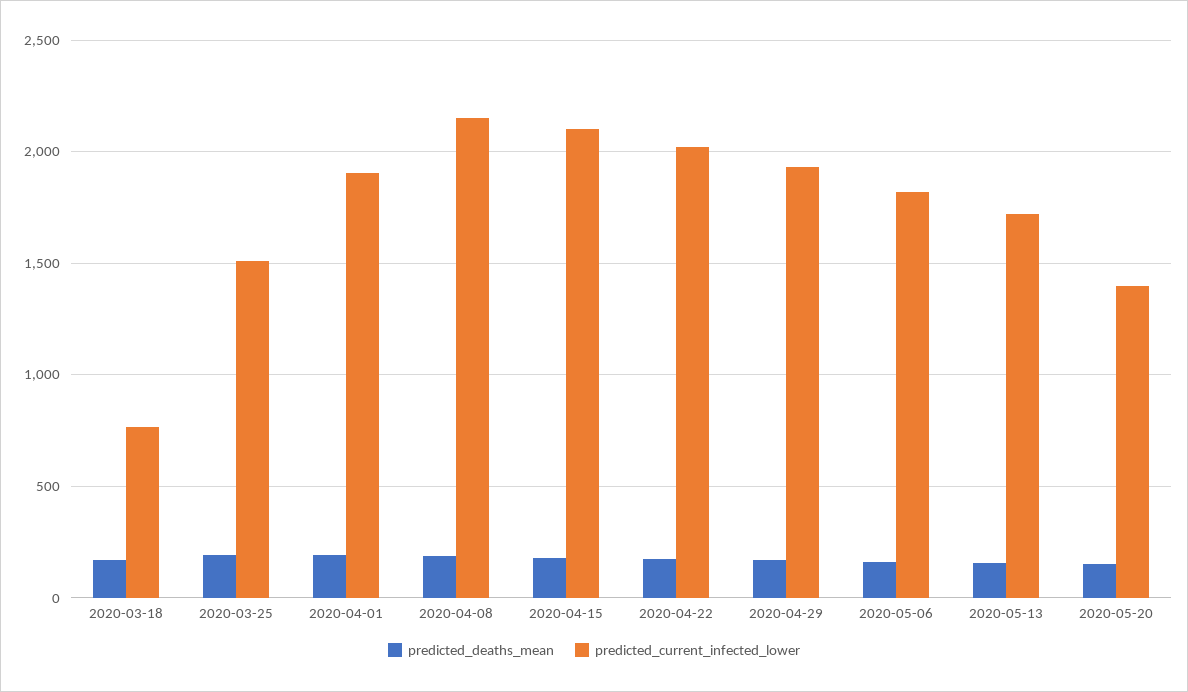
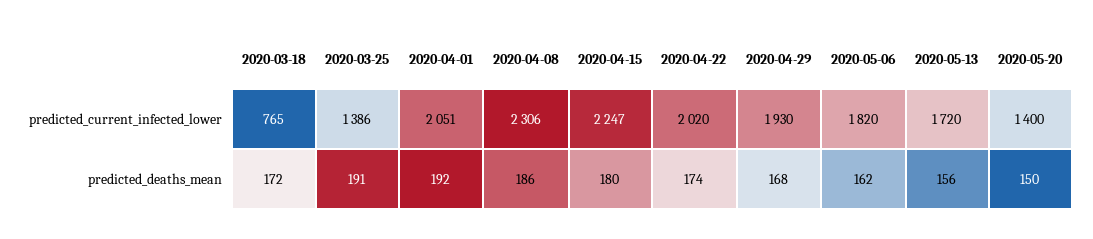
predicted_current_infected_lower, 2020-03-25: 1500 -> 1386
predicted_current_infected_lower, 2020-04-01: 1900 -> 2051
predicted_current_infected_lower, 2020-04-08: 2150 -> 2306
predicted_current_infected_lower, 2020-04-15: 2100 -> 2247

